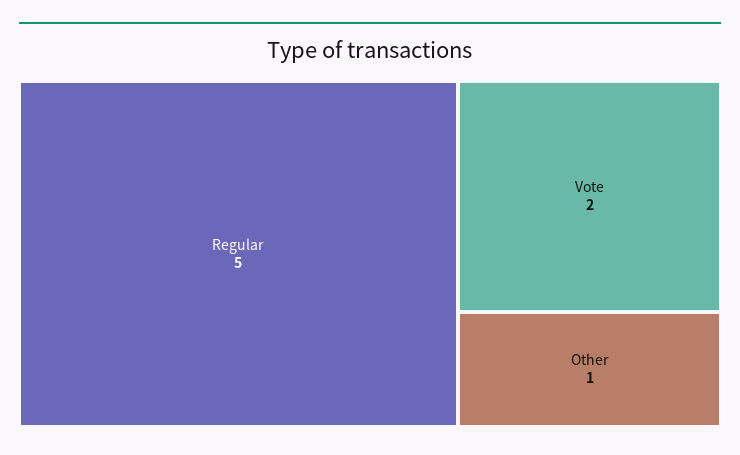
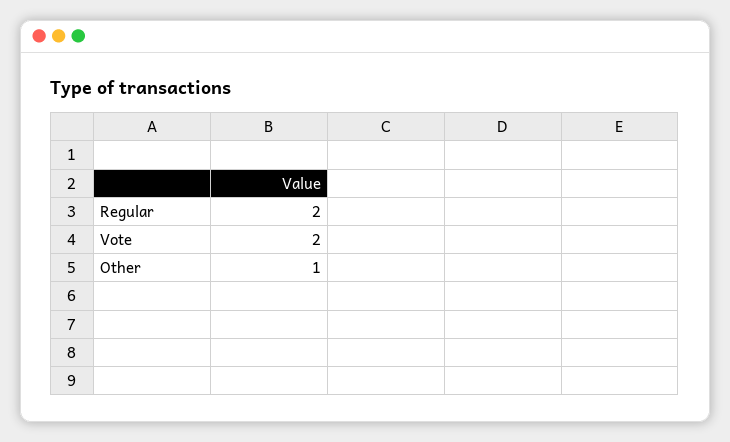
Regular: 5 -> 2

